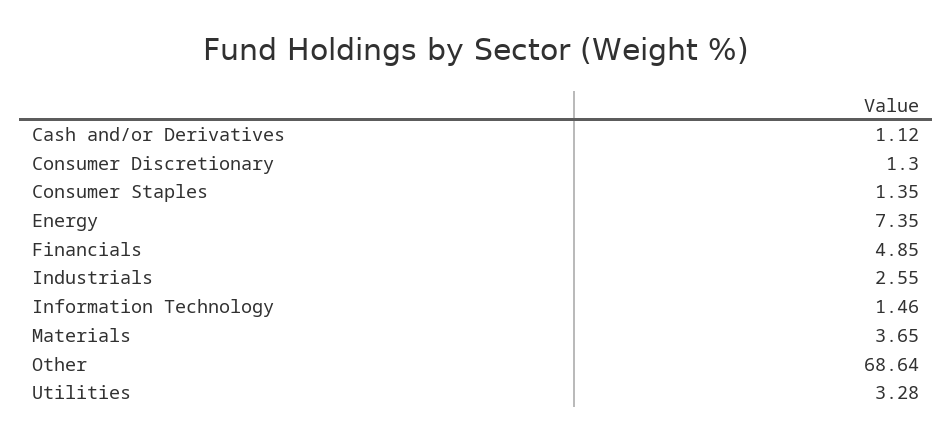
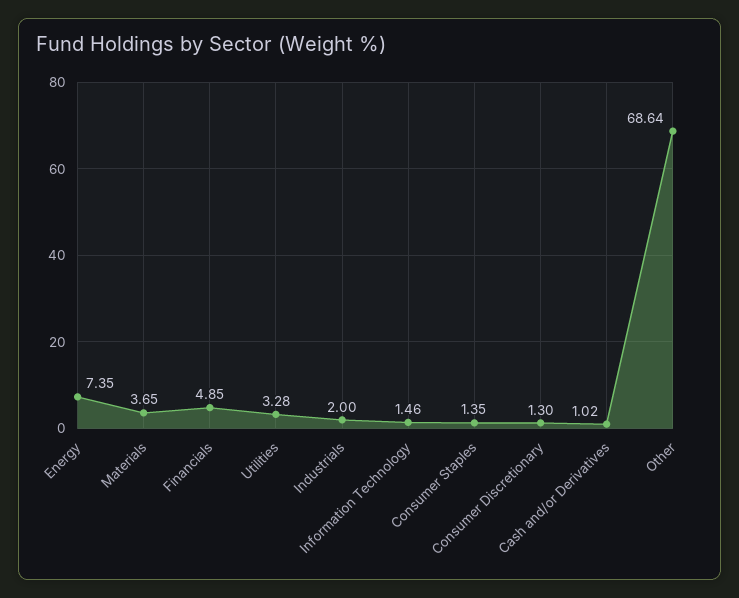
Cash and/or Derivatives: 1.12 -> 1.02
Industrials: 2.55 -> 2

